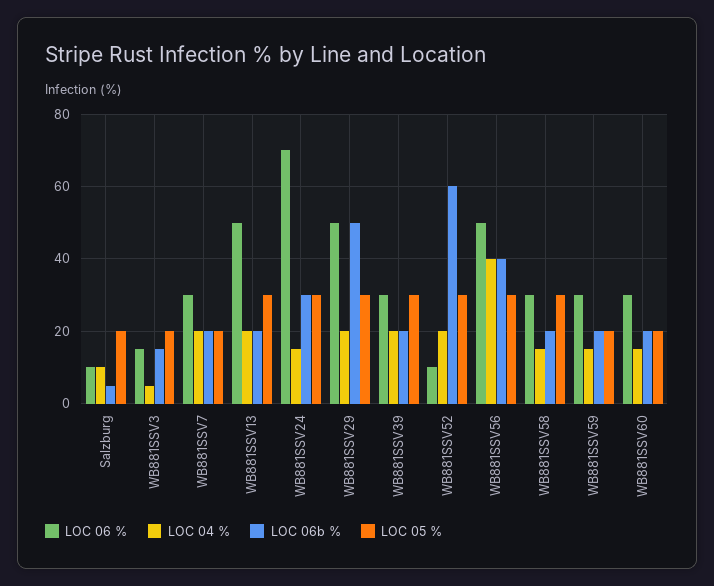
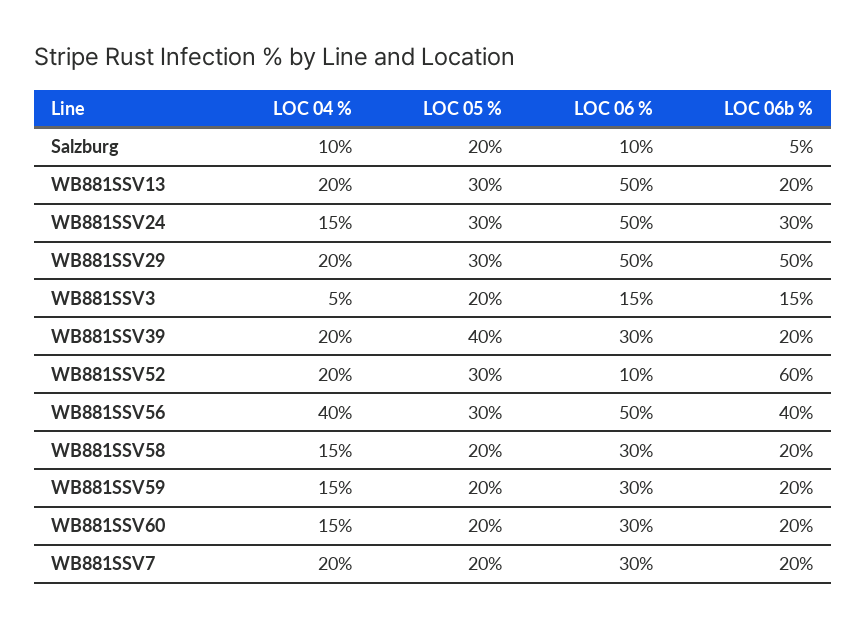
LOC 06 %, WB881SSV24: 70 -> 50
LOC 05 %, WB881SSV39: 30 -> 40
LOC 05 %, WB881SSV58: 30 -> 20

